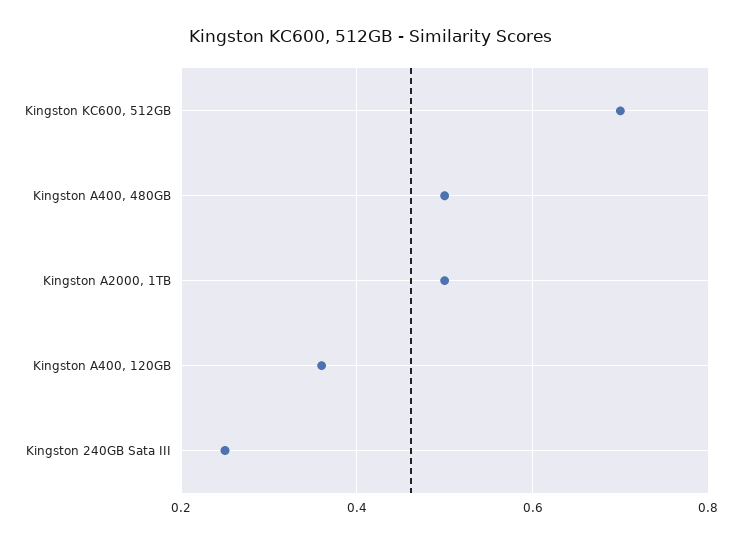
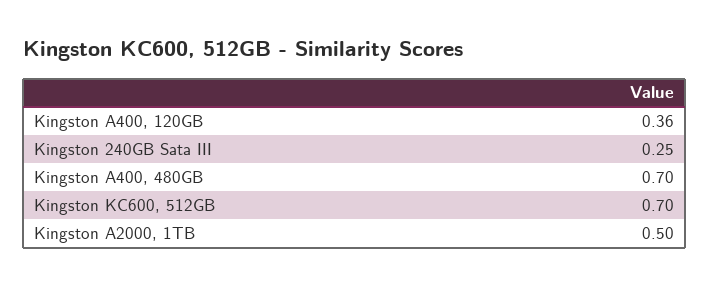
Kingston A400, 480GB: 0.5 -> 0.7

